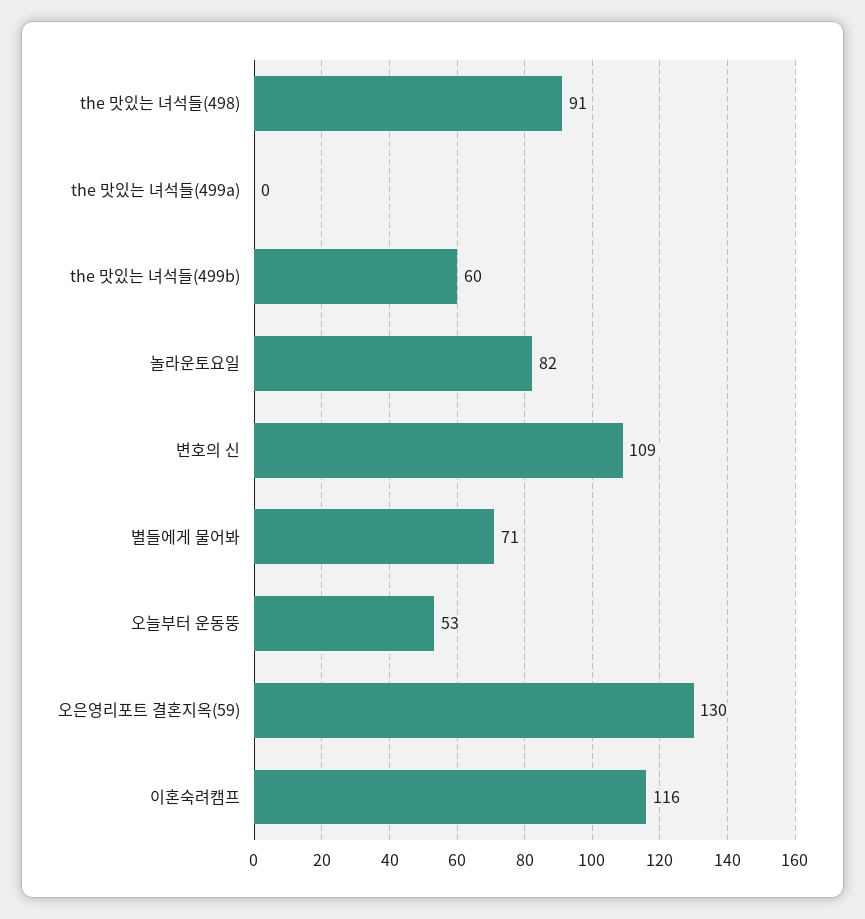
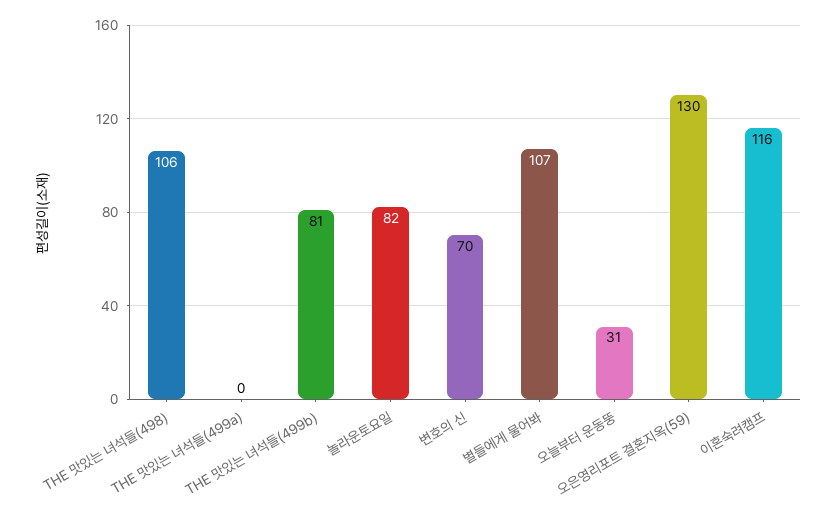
the 맛있는 녀석들(498): 91 -> 106
the 맛있는 녀석들(499b): 60 -> 81
변호의 신: 109 -> 70
별들에게 물어봐: 71 -> 107
오늘부터 운동뚱: 53 -> 31

